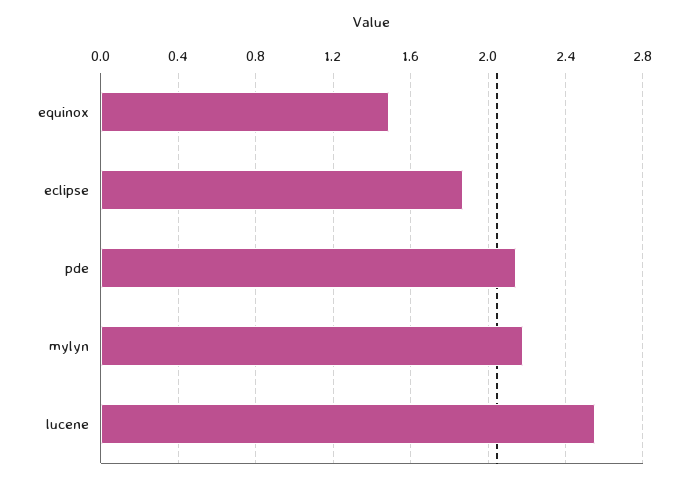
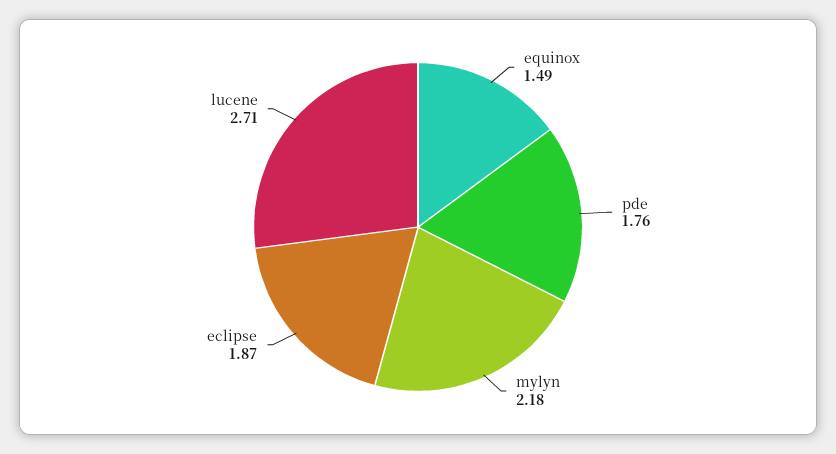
pde: 2.15 -> 1.76
lucene: 2.55 -> 2.71

